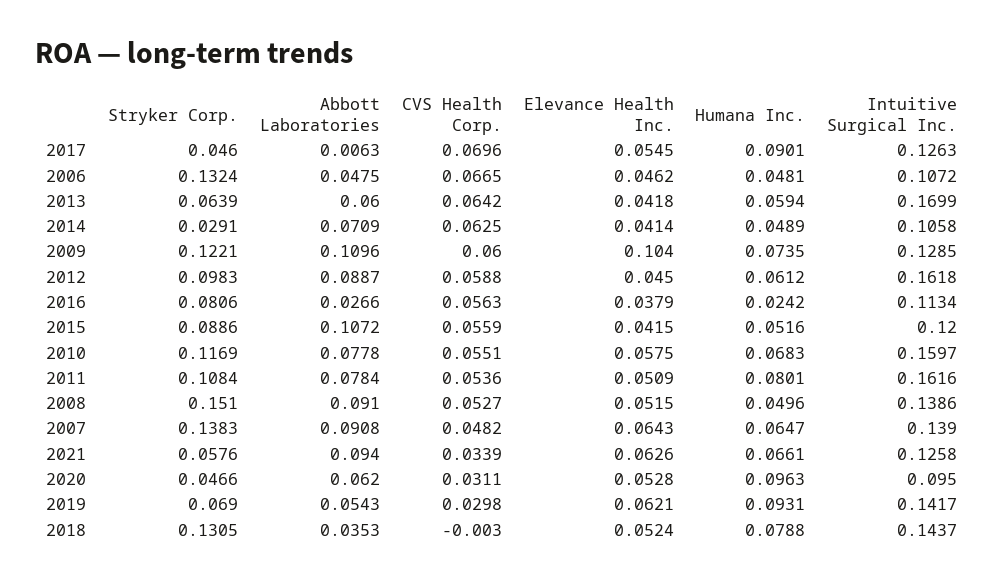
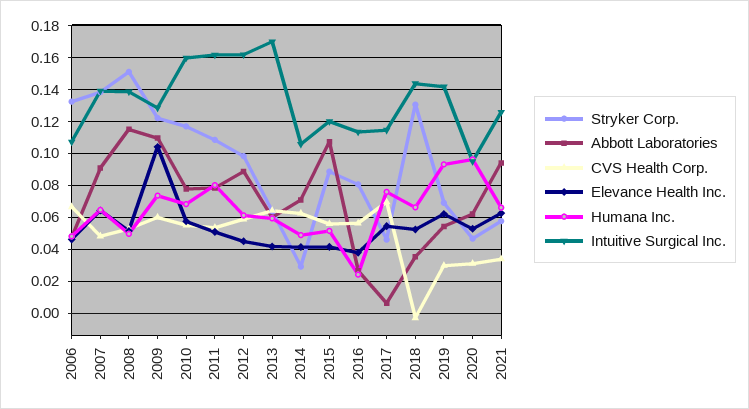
Humana Inc., 2017: 0.0901 -> 0.075
Intuitive Surgical Inc., 2017: 0.1263 -> 0.115
Abbott Laboratories, 2008: 0.091 -> 0.115
Humana Inc., 2018: 0.0788 -> 0.065

